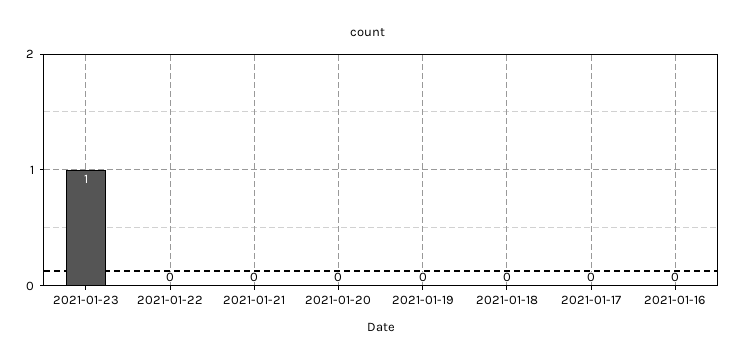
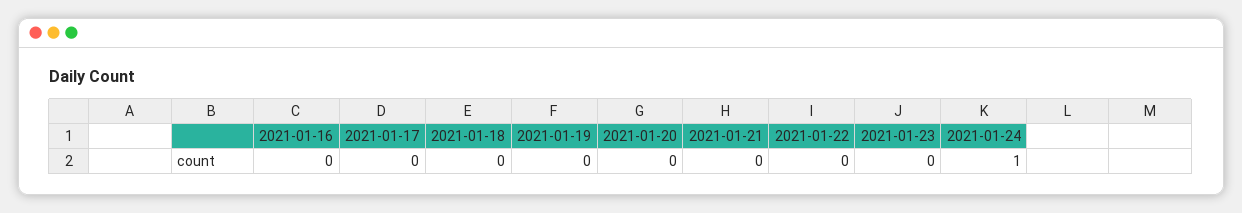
2021-01-23: 1 -> 0
2021-01-24: none -> 1

